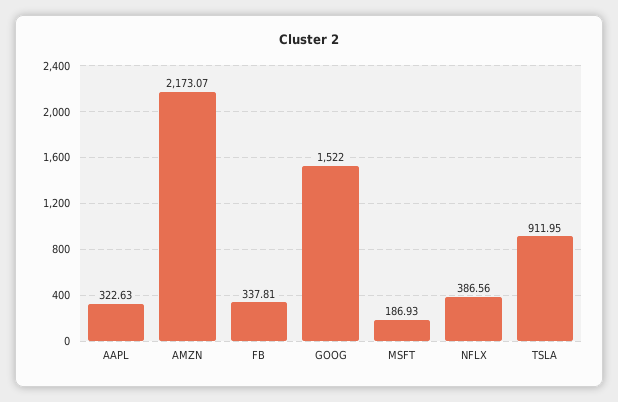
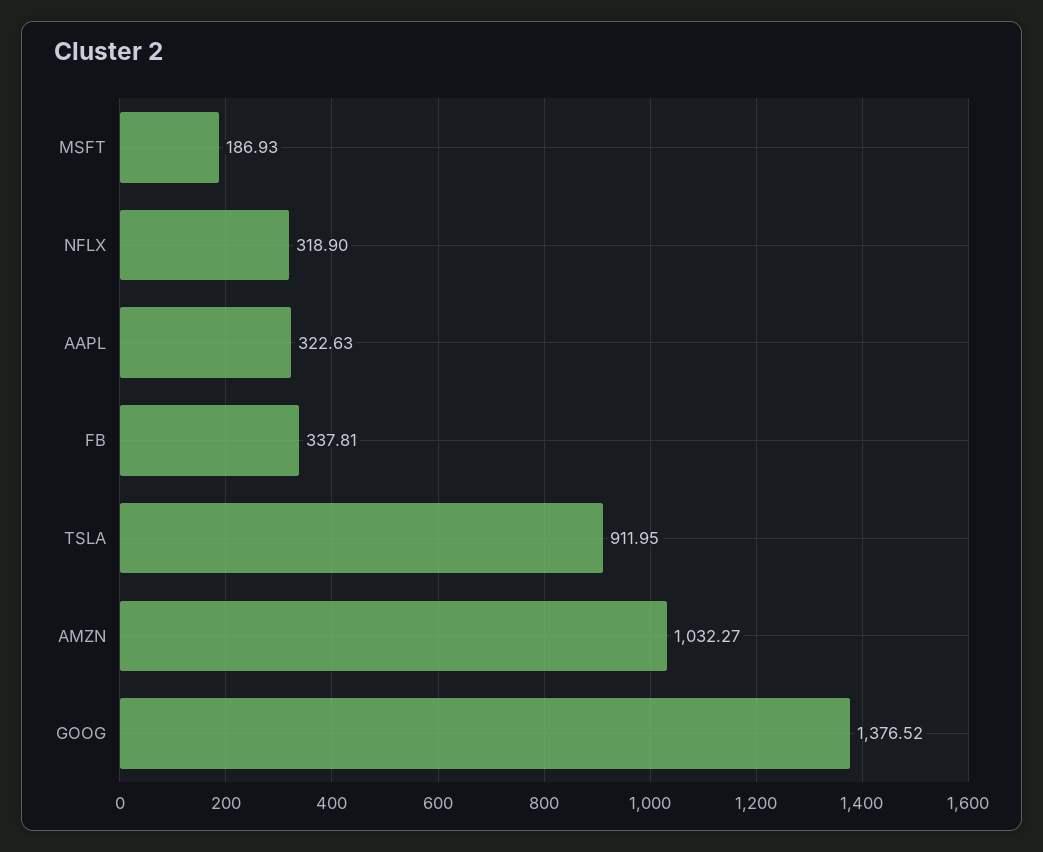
AMZN: 2173.07 -> 1032.27
GOOG: 1522 -> 1376.52
NFLX: 386.56 -> 318.9

